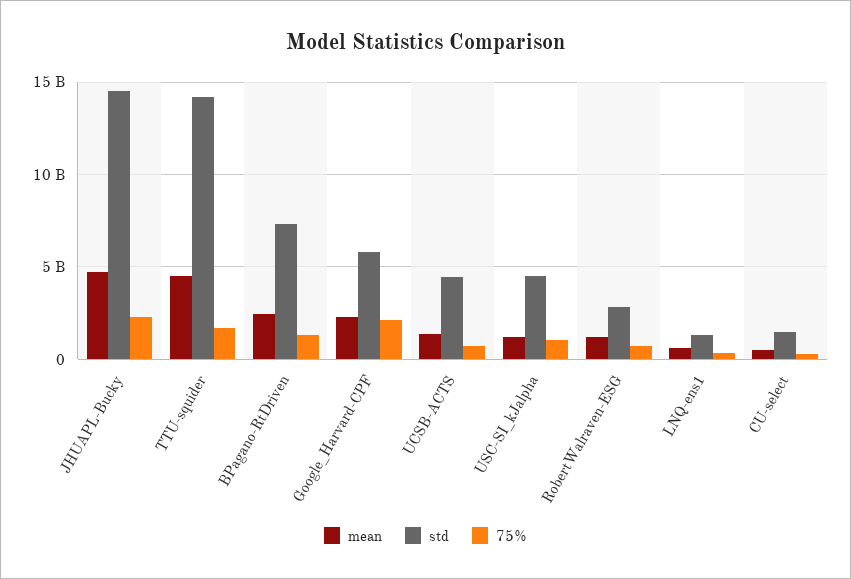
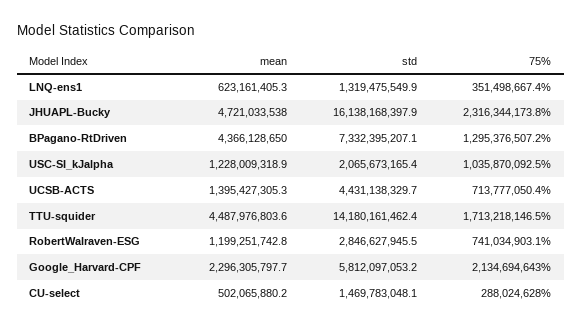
std, JHUAPL-Bucky: 14500000000 -> 16138168397.9
mean, BPagano-RtDriven: 2500000000 -> 4366128650
std, USC-SI_kJalpha: 4500000000 -> 2065673165.4

